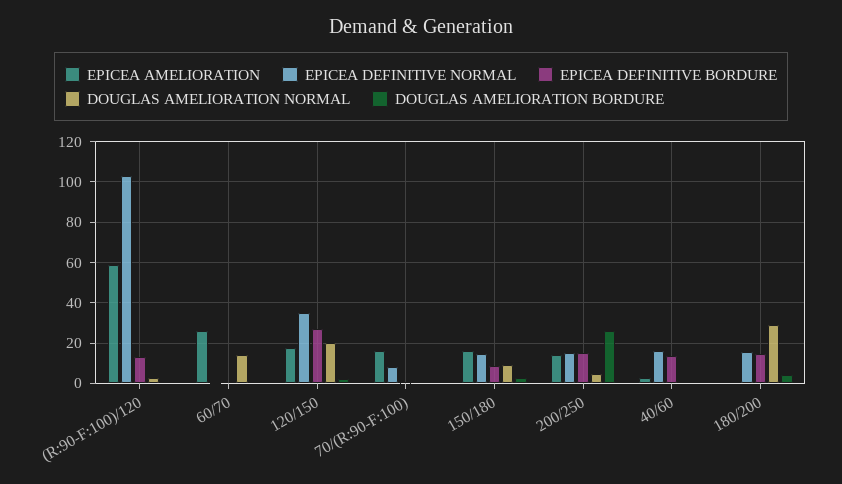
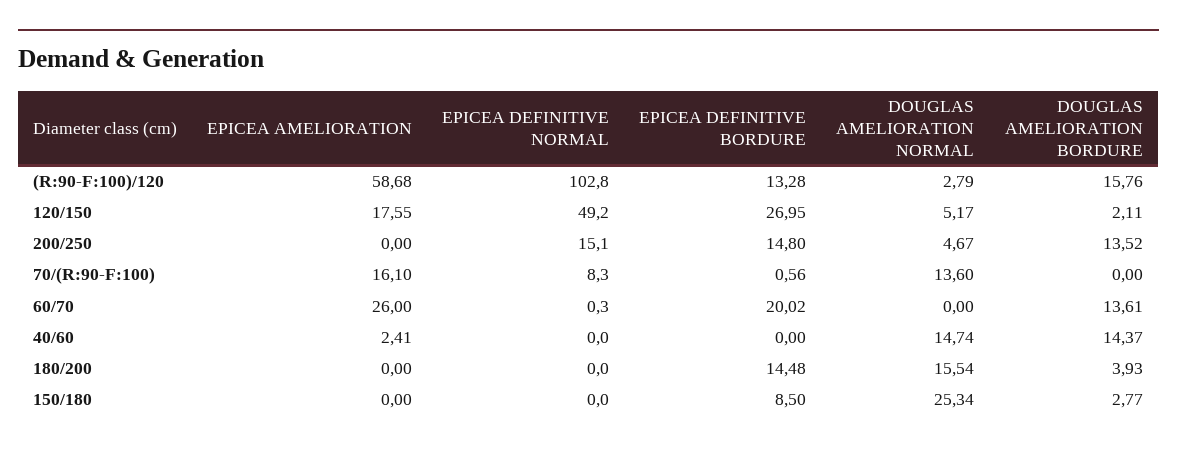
DOUGLAS AMELIORATION BORDURE, (R:90-F:100)/120: 0 -> 15.76
EPICEA DEFINITIVE BORDURE, 60/70: 0 -> 20.02
DOUGLAS AMELIORATION NORMAL, 60/70: 15 -> 0
DOUGLAS AMELIORATION BORDURE, 60/70: 0 -> 13.61
EPICEA DEFINITIVE NORMAL, 120/150: 35 -> 49.2
DOUGLAS AMELIORATION NORMAL, 120/150: 20 -> 5.17
DOUGLAS AMELIORATION NORMAL, 70/(R:90-F:100): 0 -> 13.6
EPICEA AMELIORATION, 150/180: 15 -> 0
EPICEA DEFINITIVE NORMAL, 150/180: 15 -> 0
DOUGLAS AMELIORATION NORMAL, 150/180: 10 -> 25.34
EPICEA AMELIORATION, 200/250: 15 -> 0
DOUGLAS AMELIORATION BORDURE, 200/250: 25 -> 13.52
EPICEA DEFINITIVE NORMAL, 40/60: 15 -> 0
EPICEA DEFINITIVE BORDURE, 40/60: 15 -> 0
DOUGLAS AMELIORATION NORMAL, 40/60: 0 -> 14.74
DOUGLAS AMELIORATION BORDURE, 40/60: 0 -> 14.37
EPICEA DEFINITIVE NORMAL, 180/200: 15 -> 0
DOUGLAS AMELIORATION NORMAL, 180/200: 30 -> 15.54

